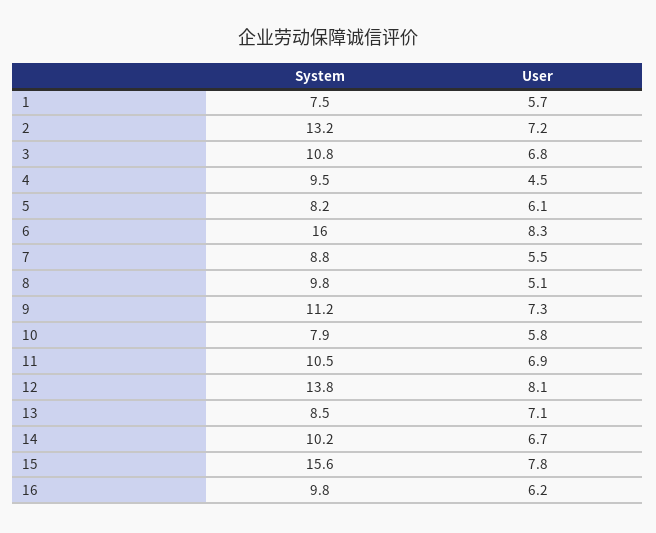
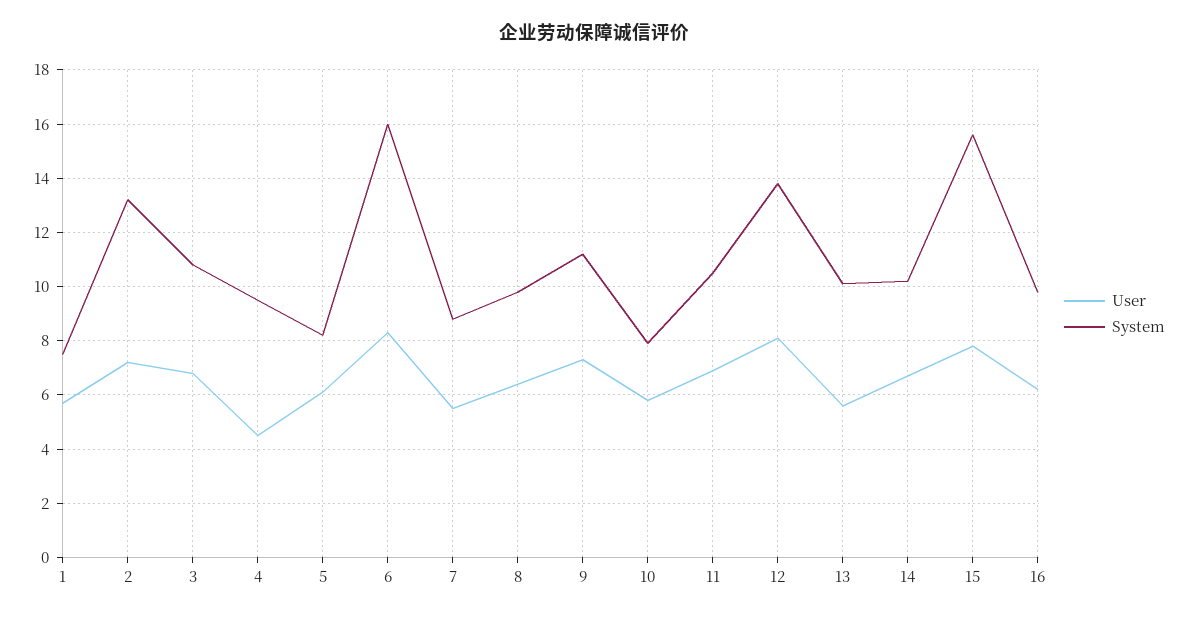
User, 8: 5.1 -> 6.5
System, 13: 8.5 -> 10
User, 13: 7.1 -> 5.5

